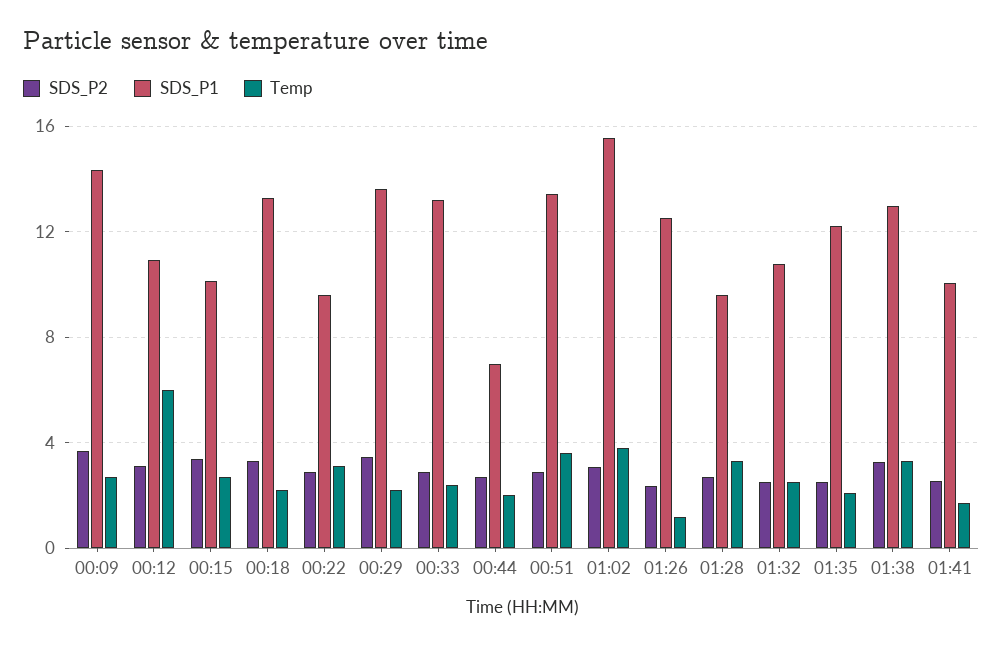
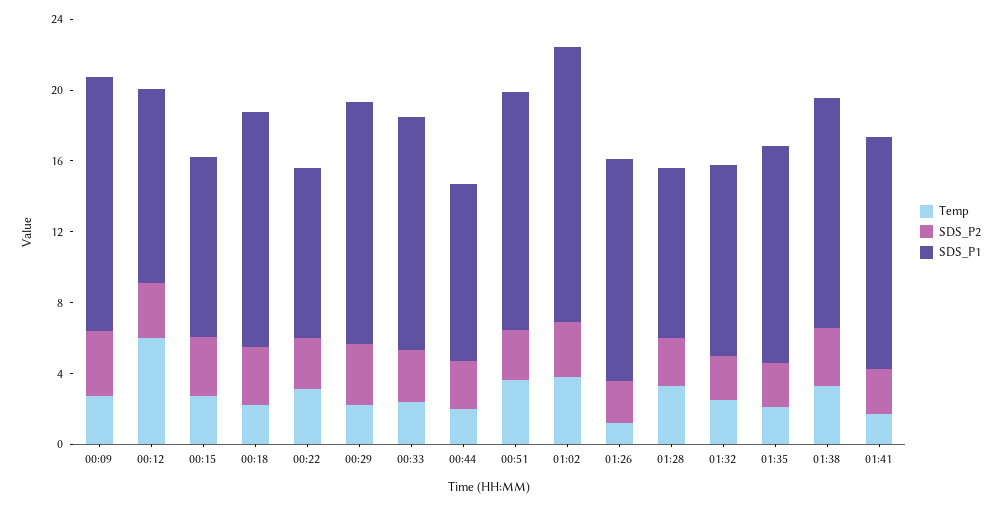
SDS_P1, 00:44: 7 -> 10
SDS_P1, 01:41: 10 -> 13

